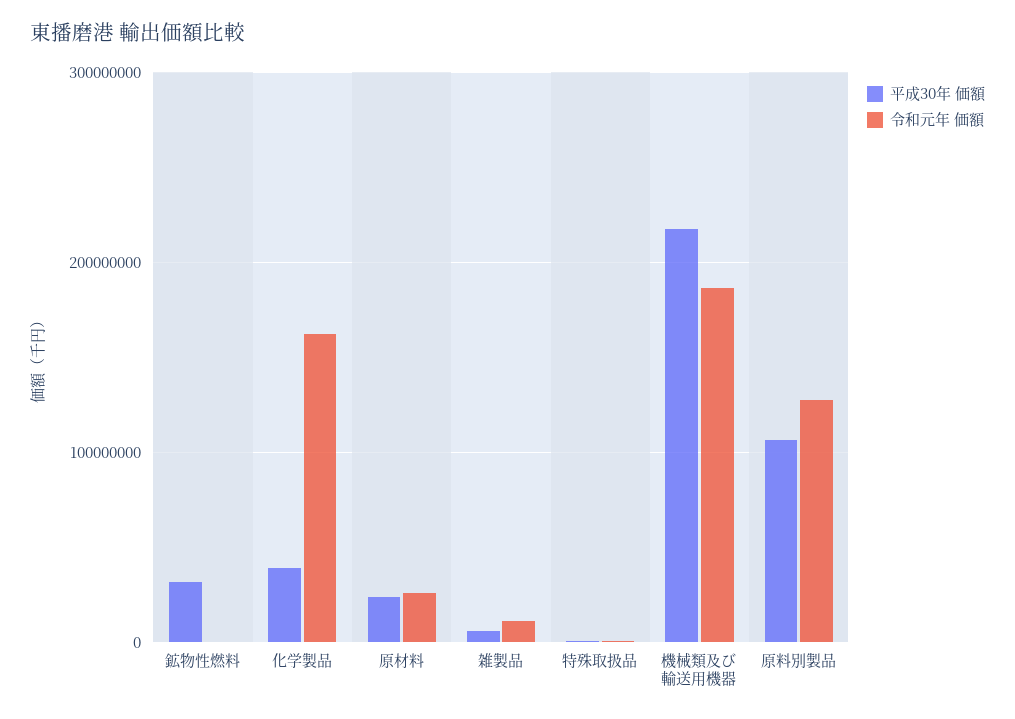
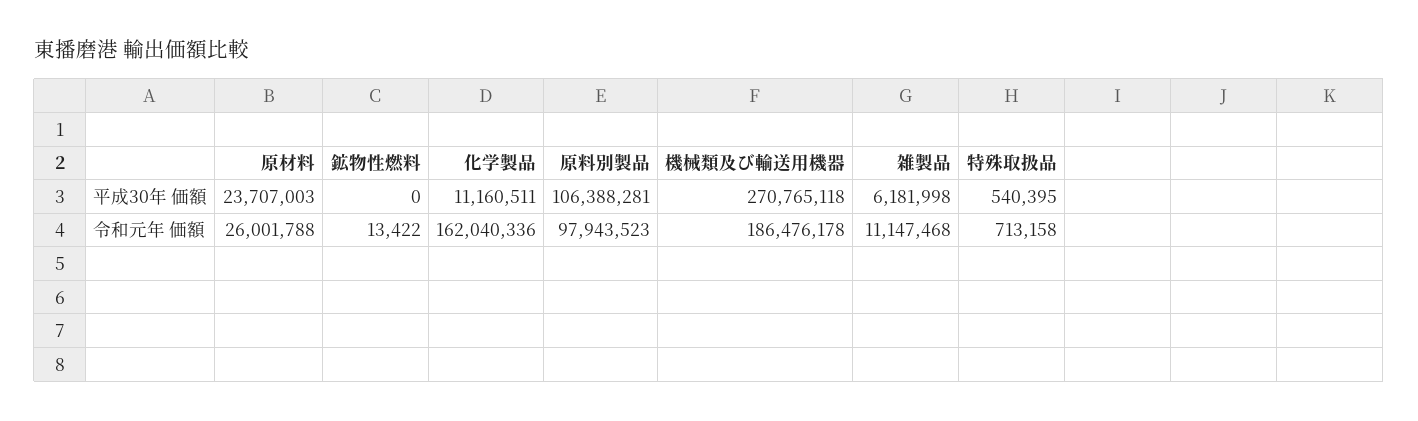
平成30年 価額, 鉱物性燃料: 30000000 -> 0
平成30年 価額, 化学製品: 40000000 -> 11160511
平成30年 価額, 機械類及び輸送用機器: 220000000 -> 270765118
令和元年 価額, 原料別製品: 130000000 -> 97943523

